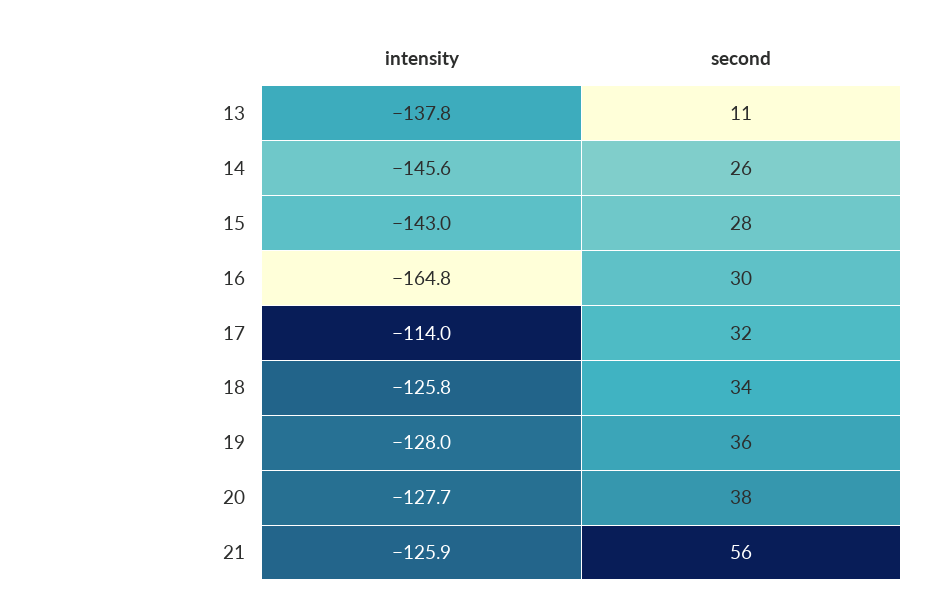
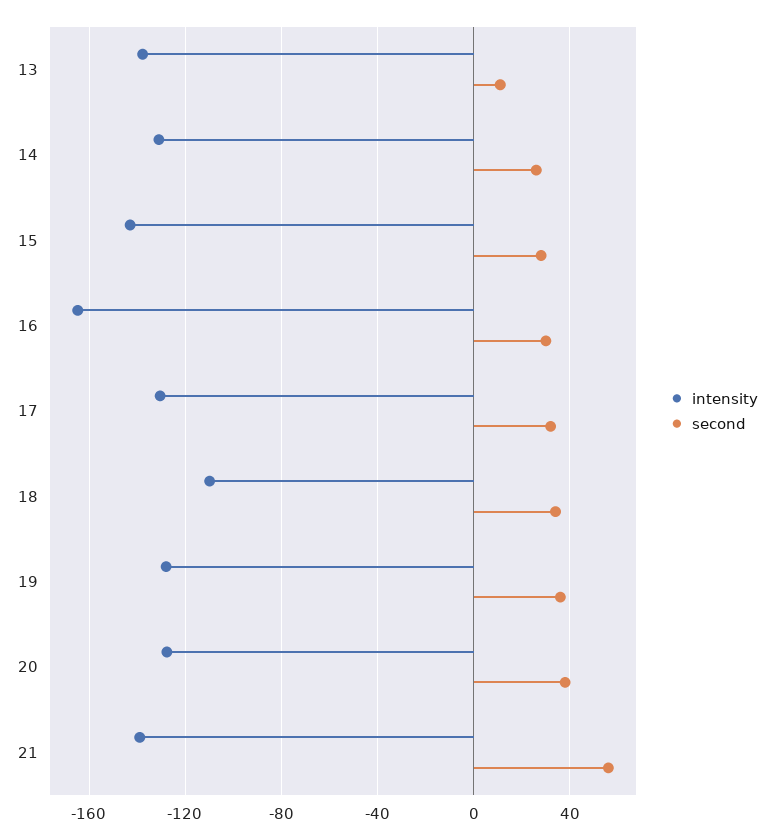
intensity, 14: -145.6 -> -130
intensity, 17: -114 -> -130
intensity, 18: -125.8 -> -110
intensity, 21: -125.9 -> -140

